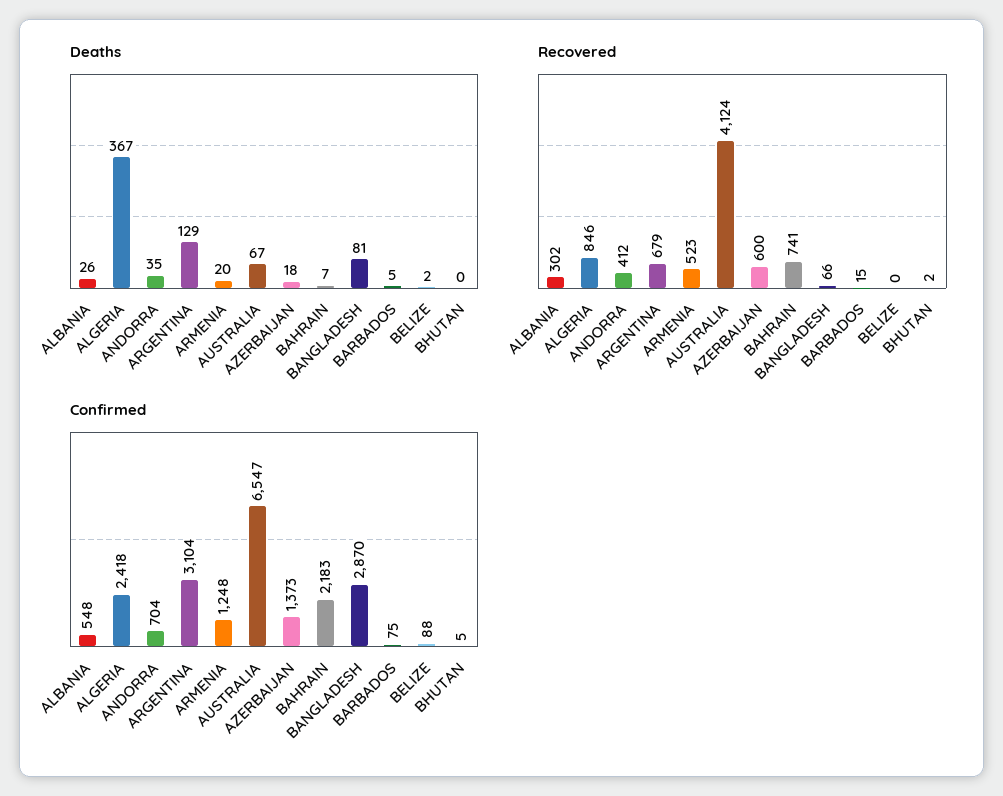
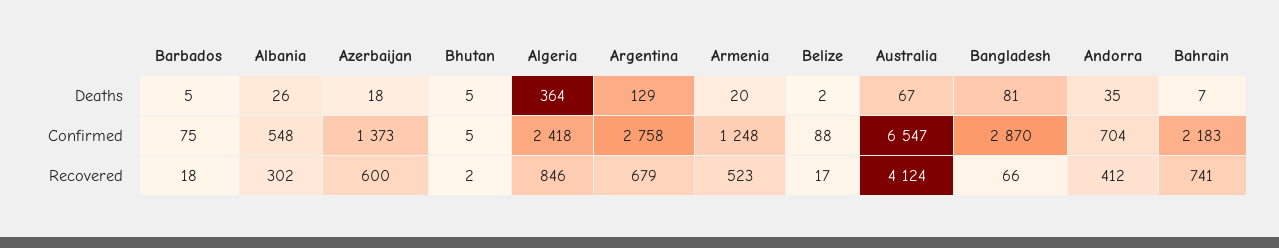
Deaths, ALGERIA: 367 -> 364
Deaths, BHUTAN: 0 -> 5
Recovered, BARBADOS: 15 -> 18
Recovered, BELIZE: 0 -> 17
Confirmed, ARGENTINA: 3104 -> 2758

